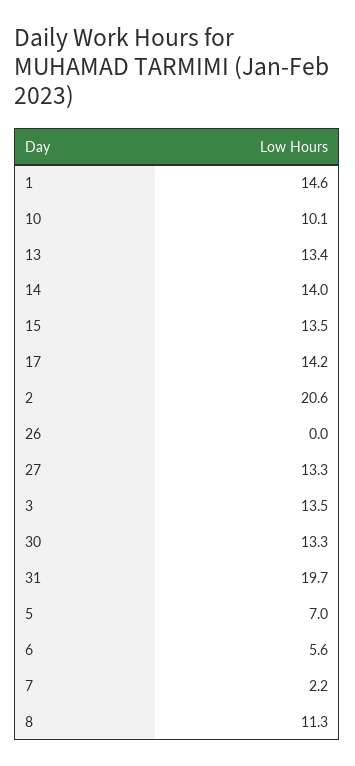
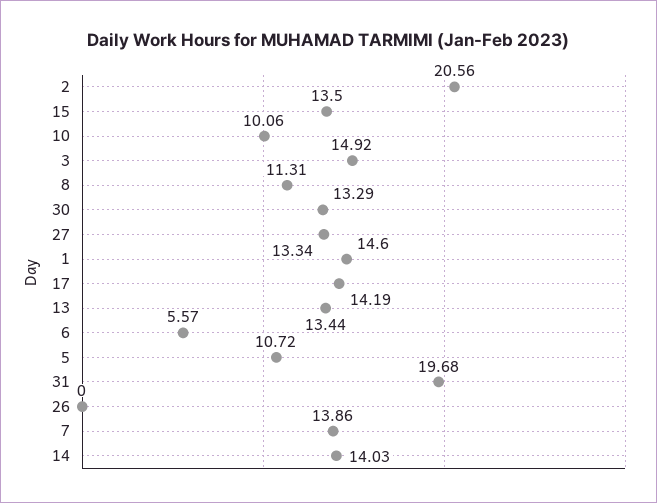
3: 13.5 -> 14.92
5: 7 -> 10.72
7: 2.2 -> 13.86

